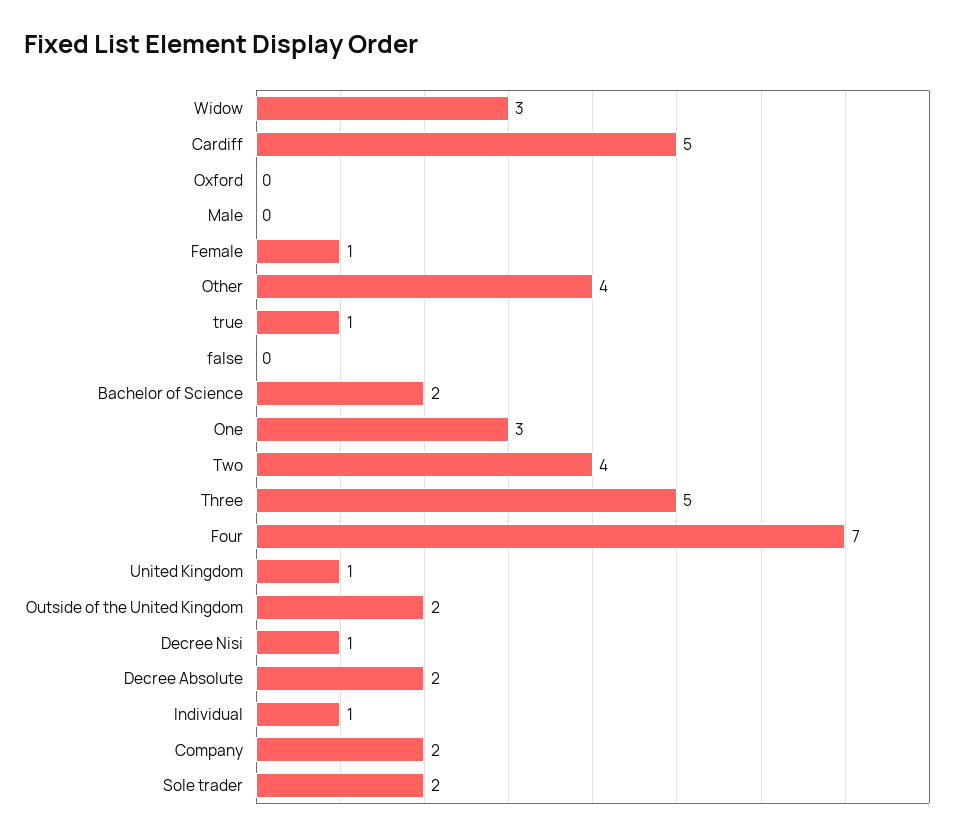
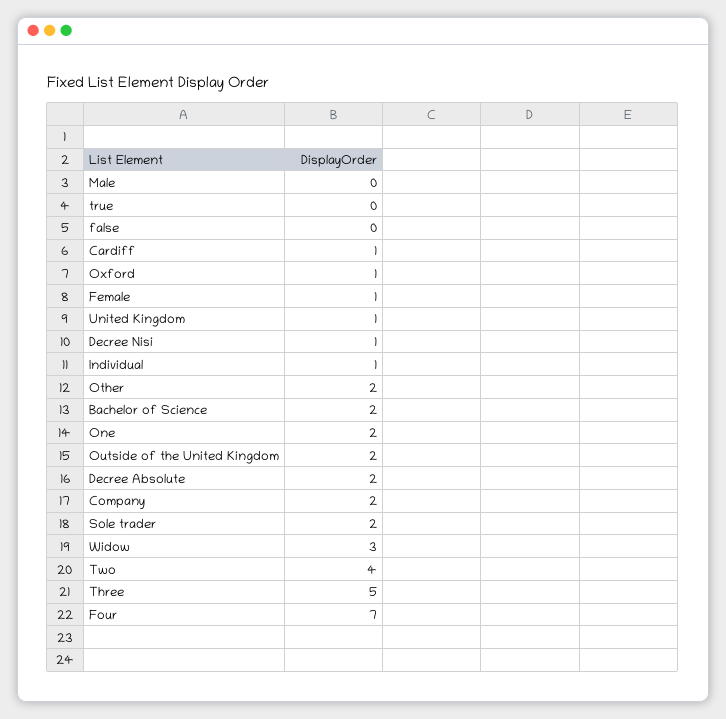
Cardiff: 5 -> 1
Oxford: 0 -> 1
Other: 4 -> 2
true: 1 -> 0
One: 3 -> 2

